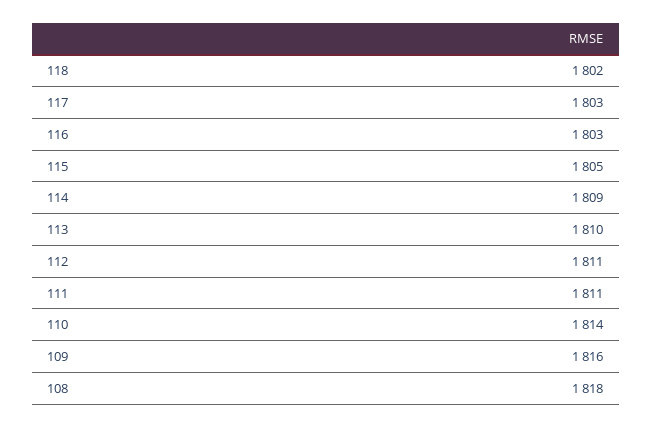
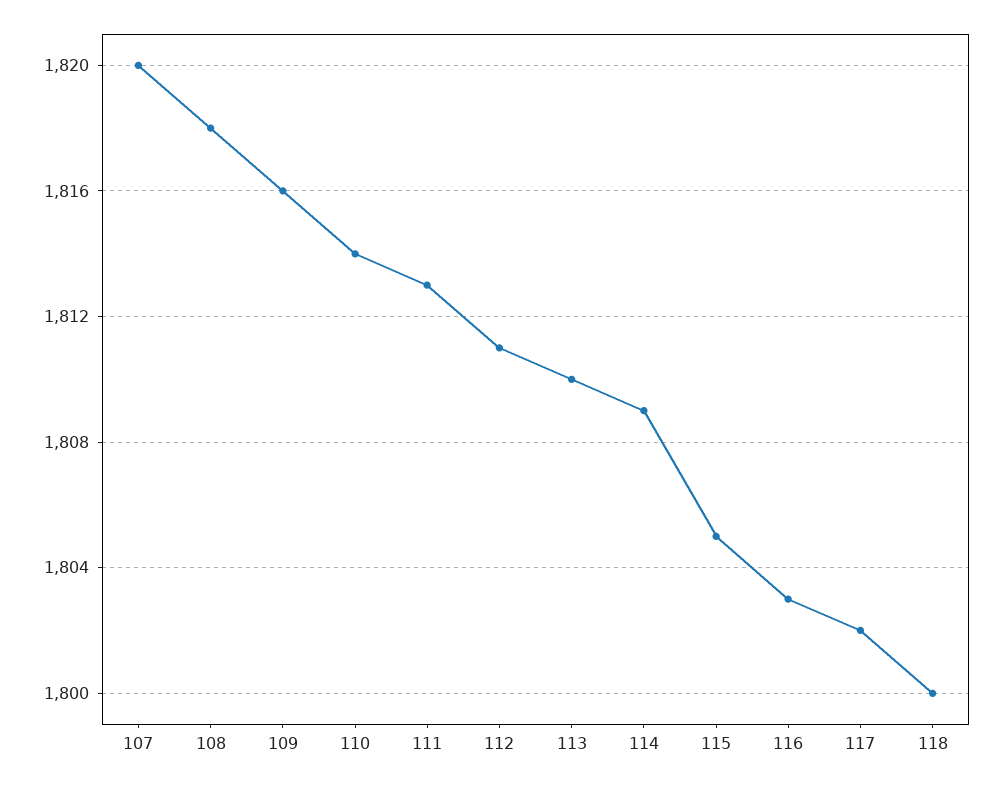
118: 1802 -> 1800
117: 1803 -> 1802
111: 1811 -> 1813
107: none -> 1820

